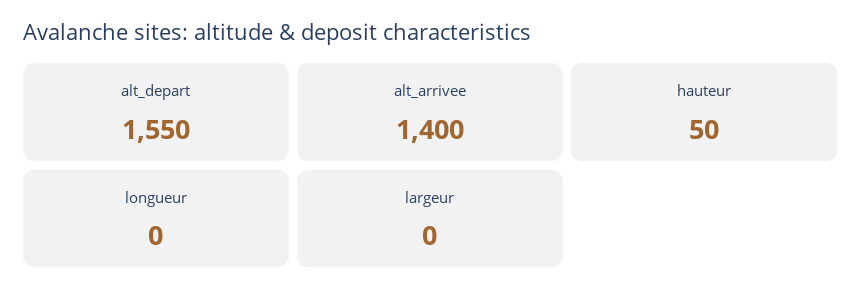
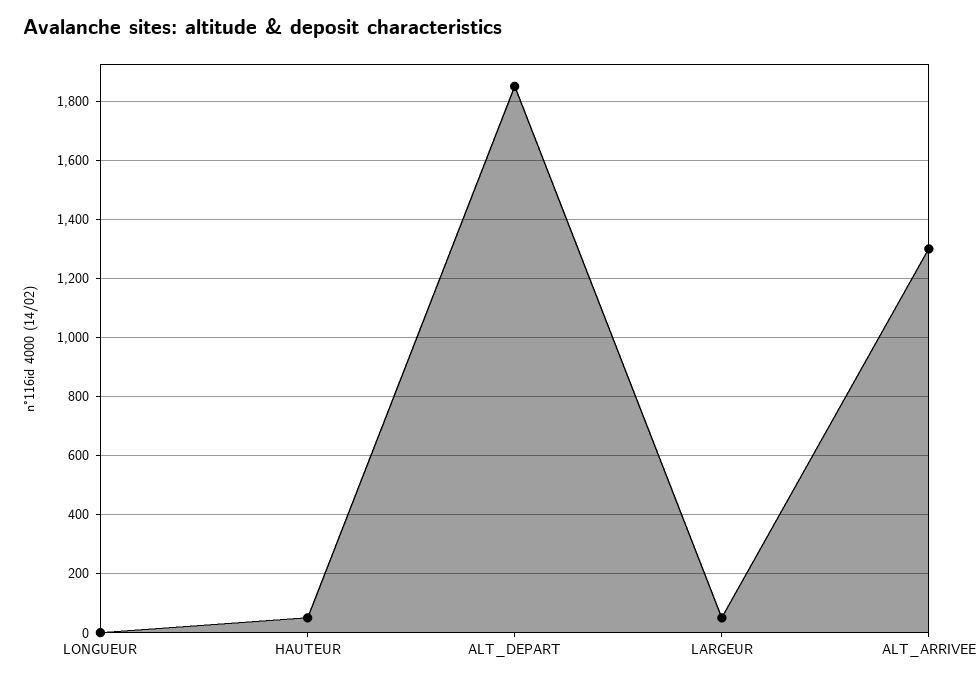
alt_depart: 1550 -> 1850
alt_arrivee: 1400 -> 1300
largeur: 0 -> 50

